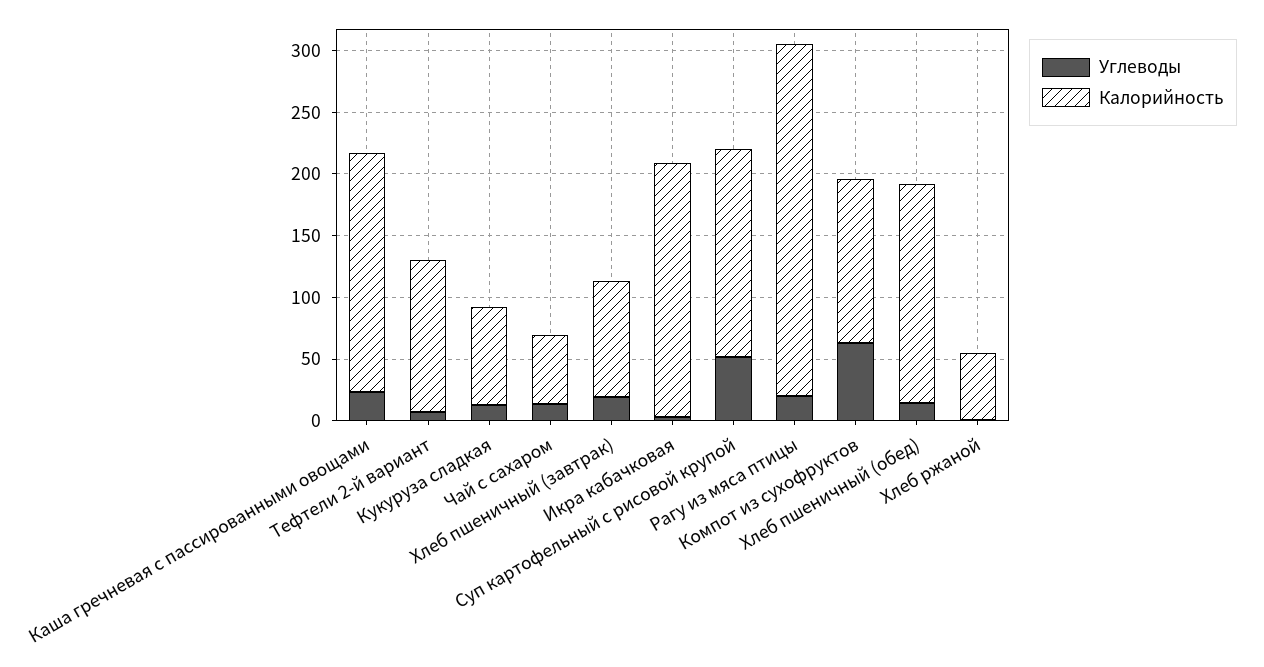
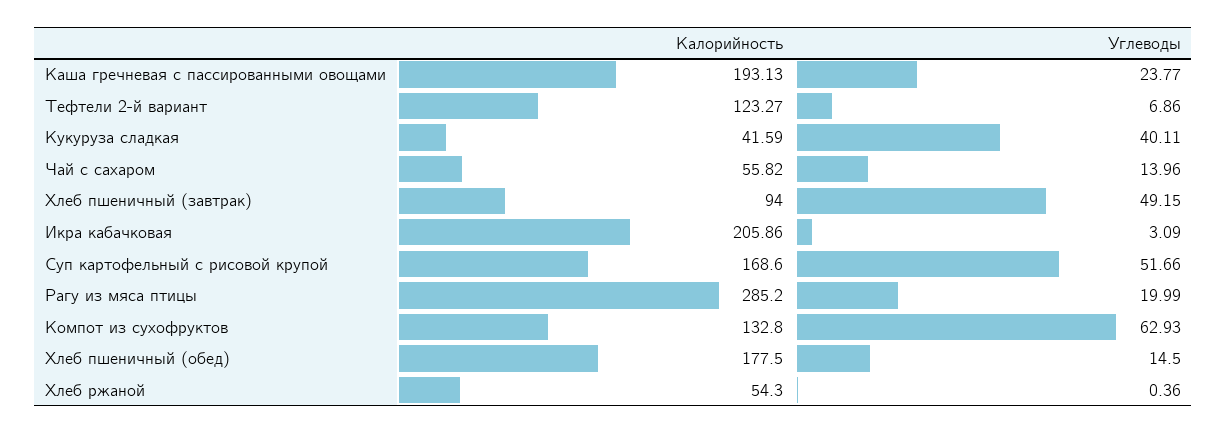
Углеводы, Кукуруза сладкая: 10 -> 40.11
Калорийность, Кукуруза сладкая: 80 -> 41.59
Углеводы, Хлеб пшеничный (завтрак): 20 -> 49.15

